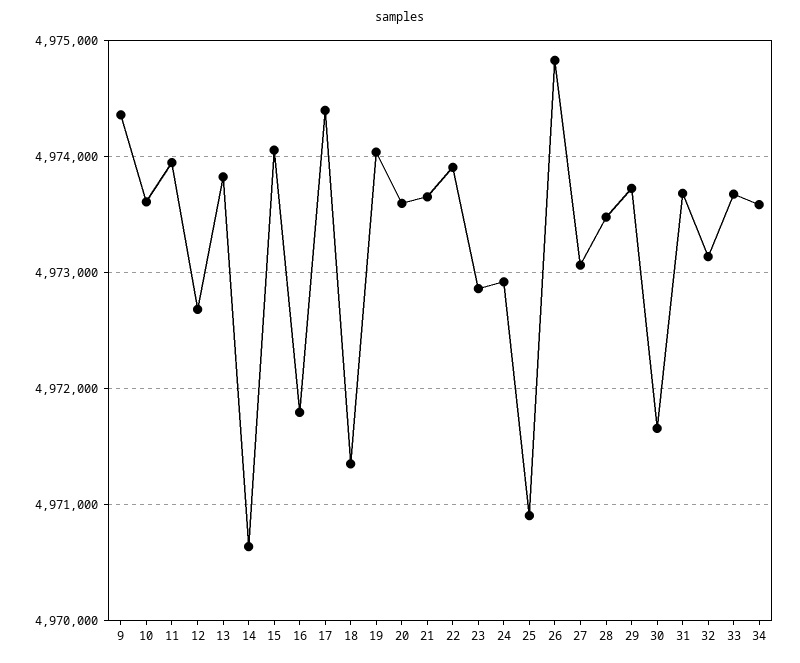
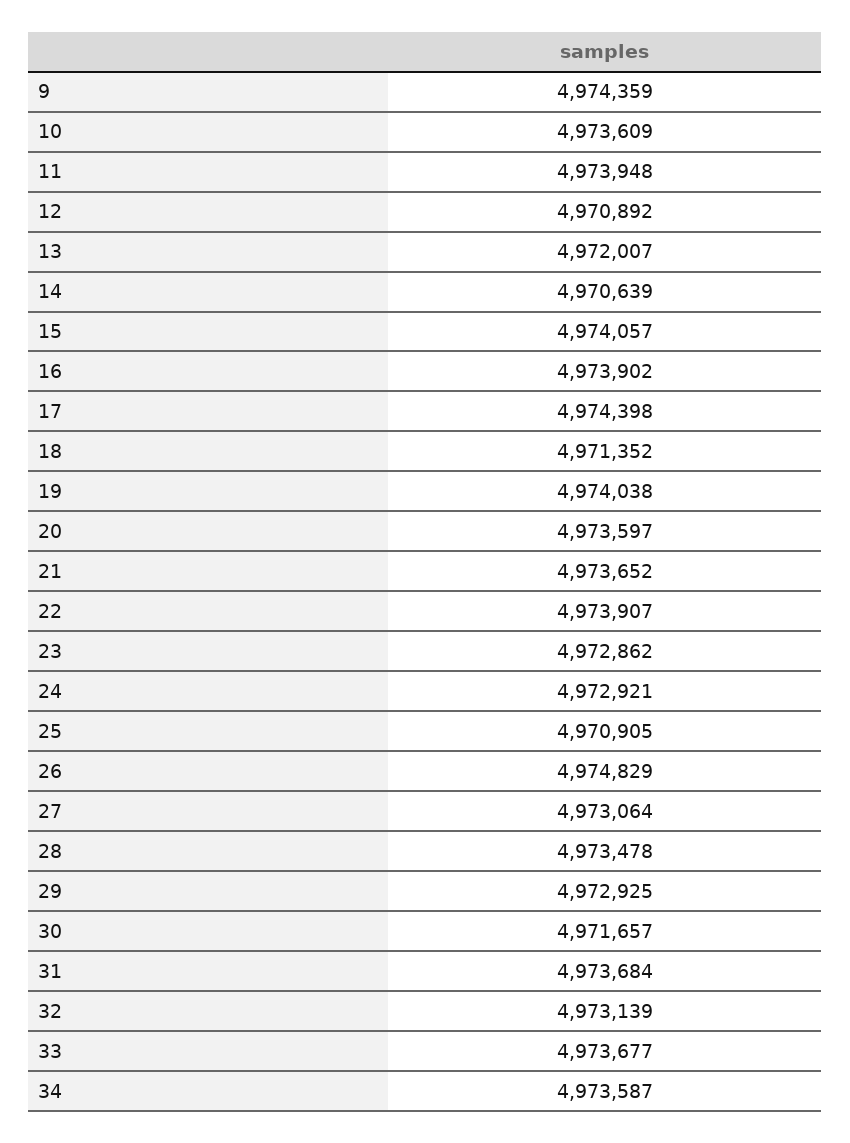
12: 4972700 -> 4970892
13: 4973800 -> 4972007
16: 4971800 -> 4973902
29: 4973700 -> 4972925

